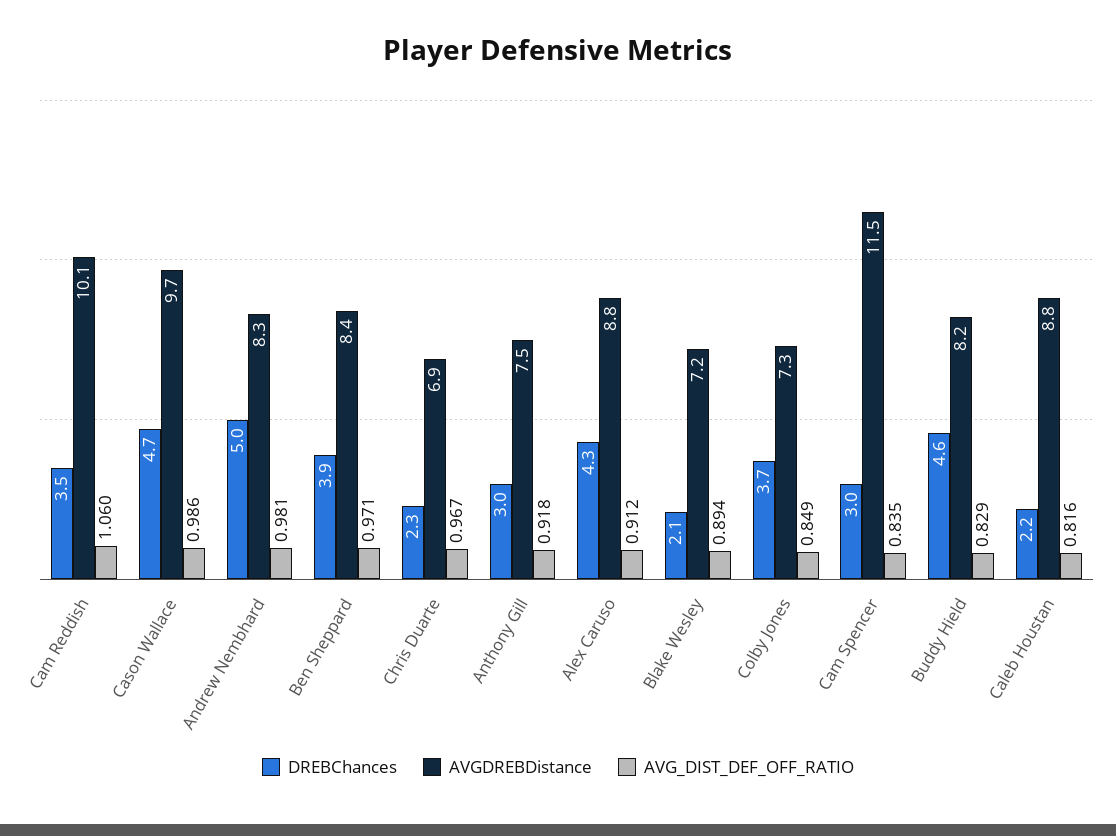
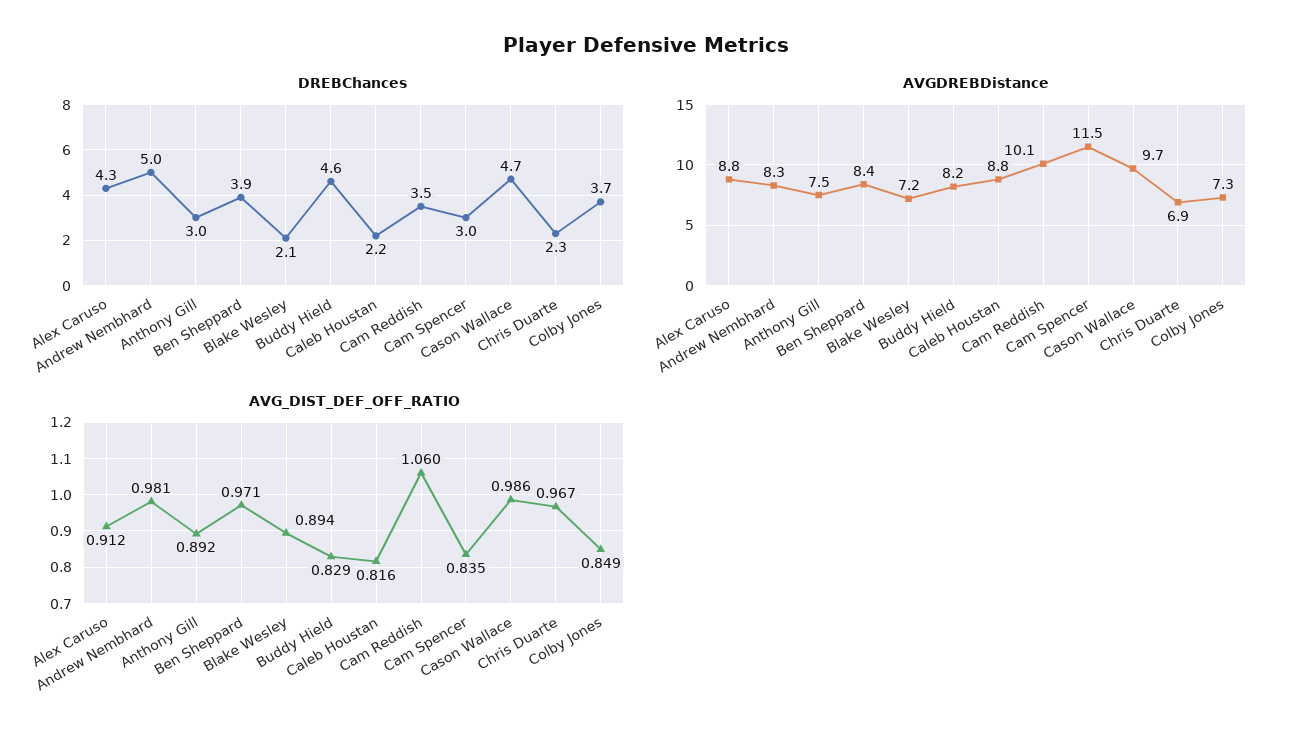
AVG_DIST_DEF_OFF_RATIO, Anthony Gill: 0.918 -> 0.892

